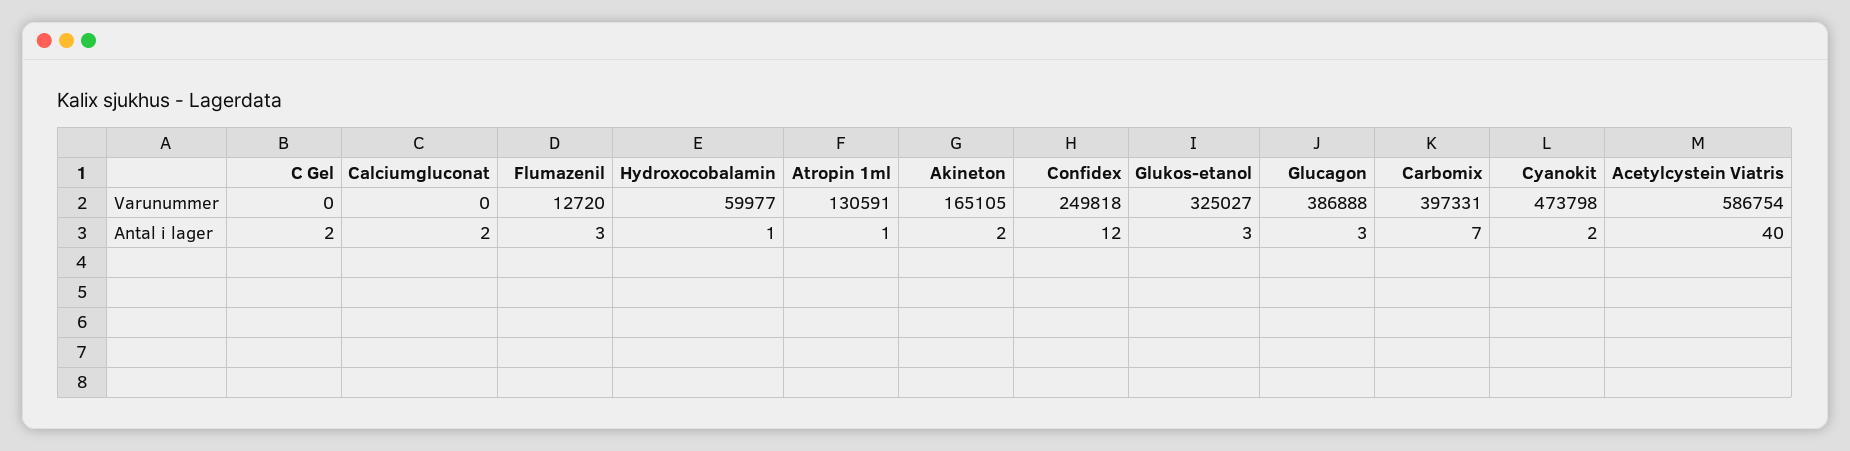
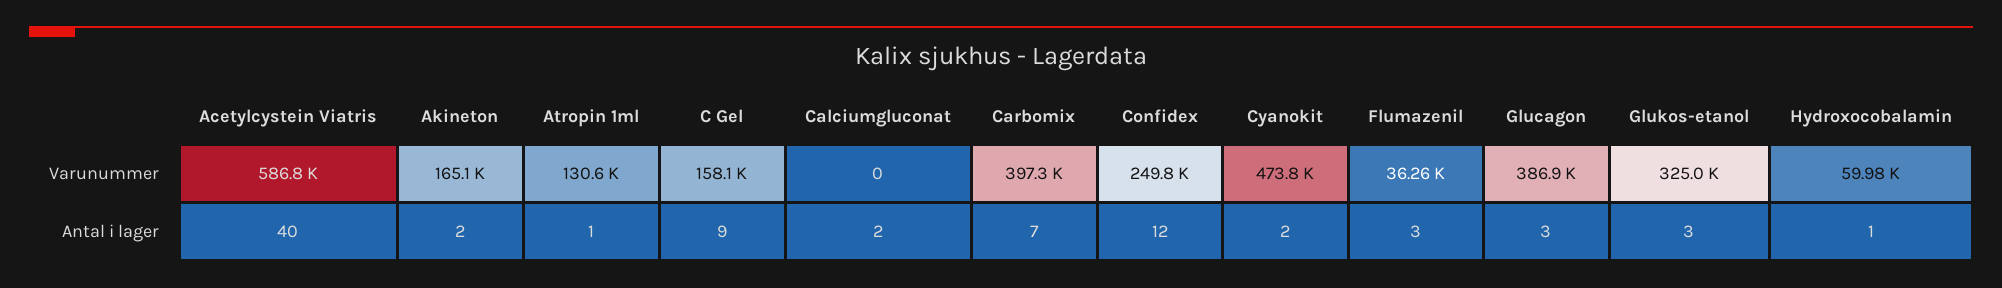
C Gel, Varunummer: 0 -> 158100
Flumazenil, Varunummer: 12720 -> 36260
C Gel, Antal i lager: 2 -> 9

